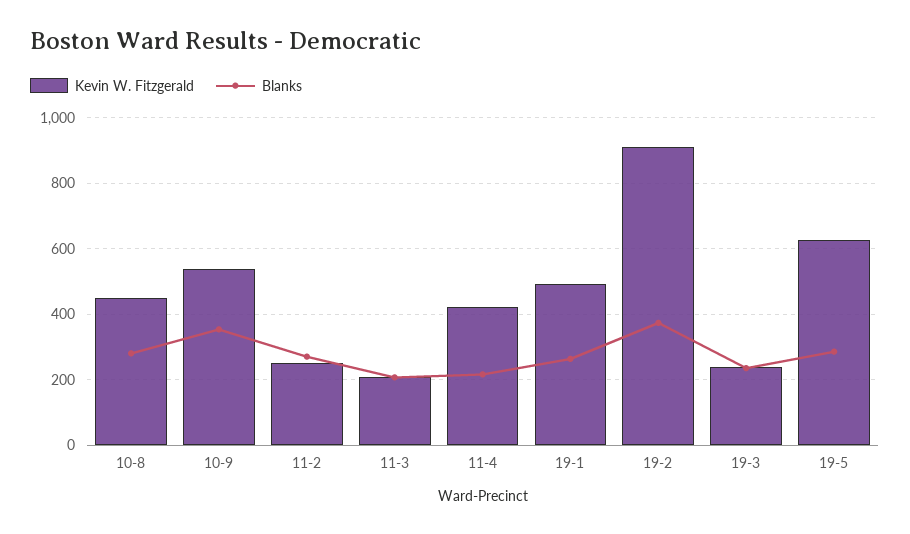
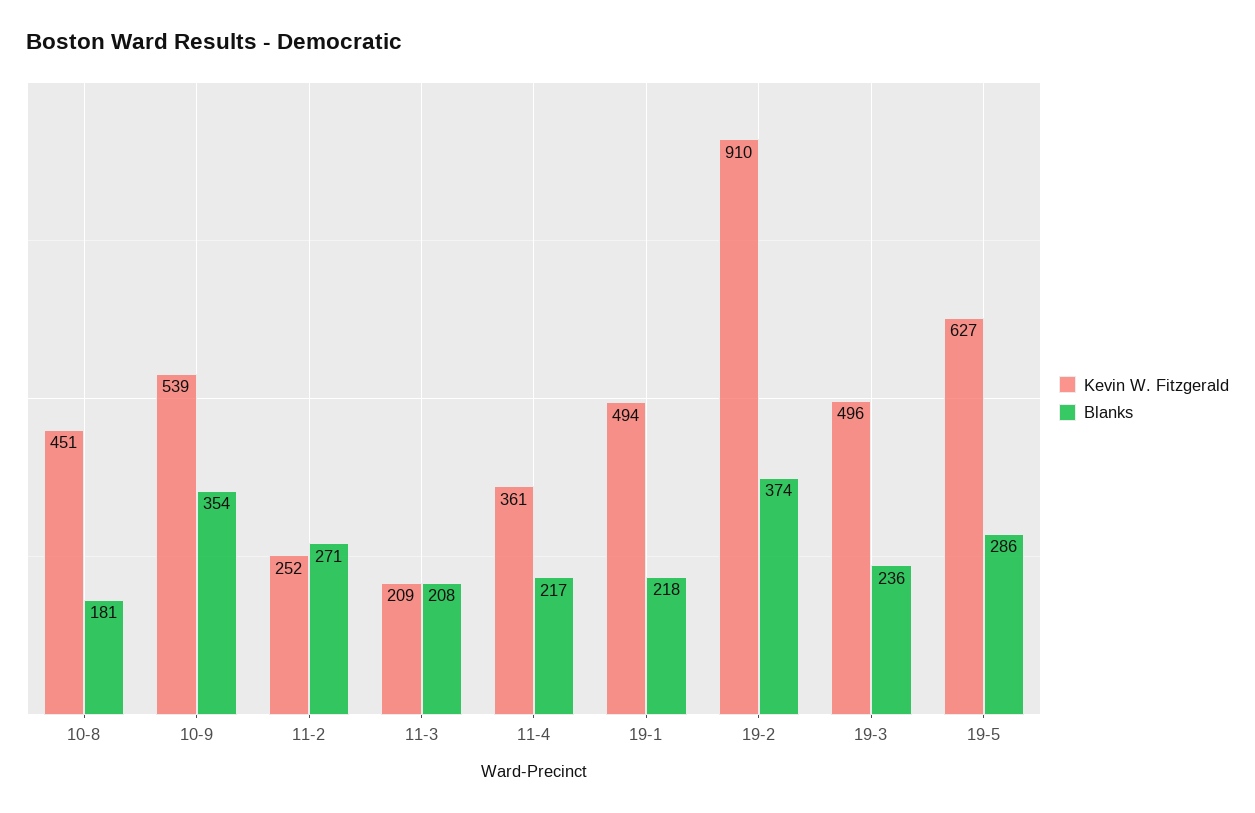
Blanks, 10-8: 280 -> 181
Kevin W. Fitzgerald, 11-4: 420 -> 361
Blanks, 19-1: 260 -> 218
Kevin W. Fitzgerald, 19-3: 240 -> 496

